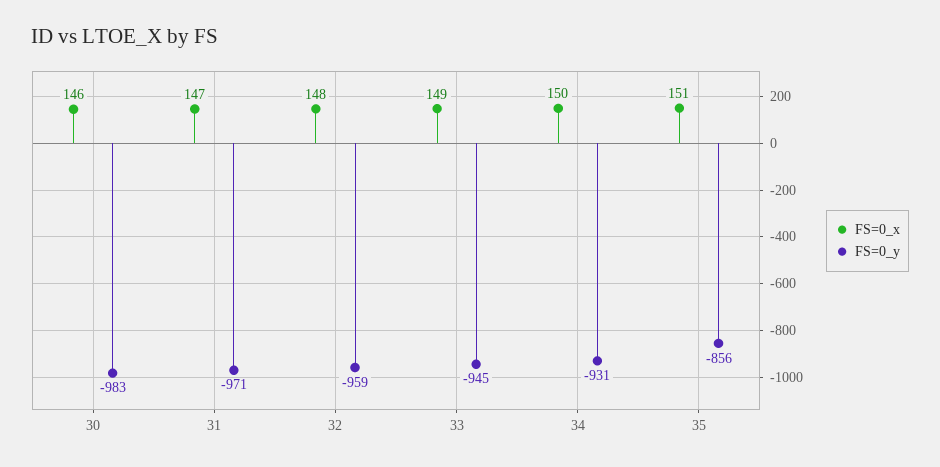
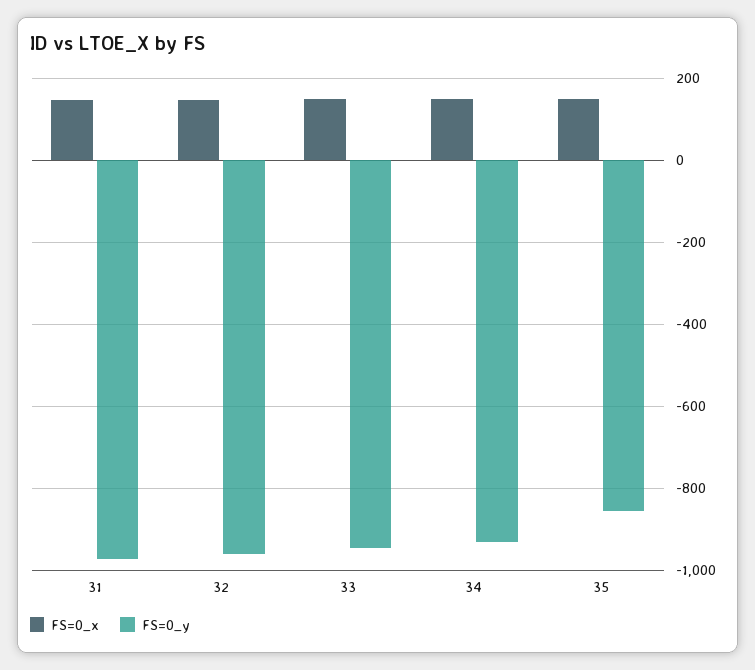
FS=0_x, 30: 146 -> none
FS=0_y, 30: -983 -> none

